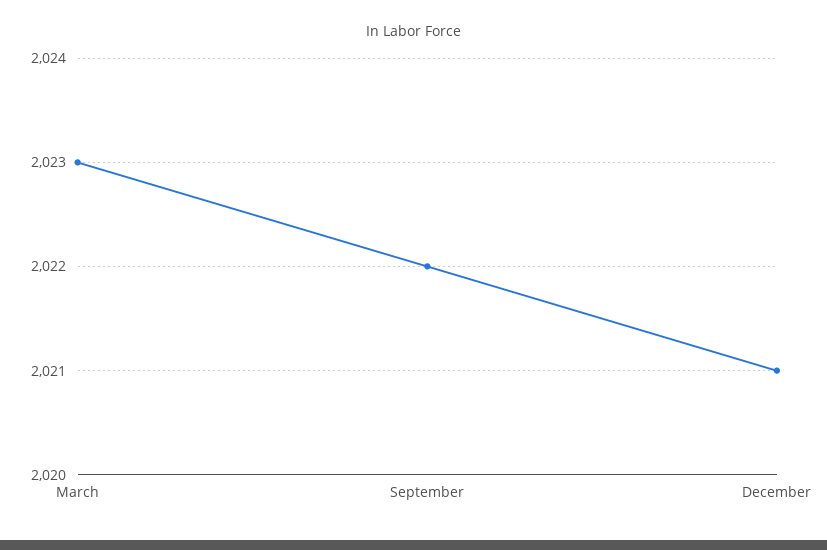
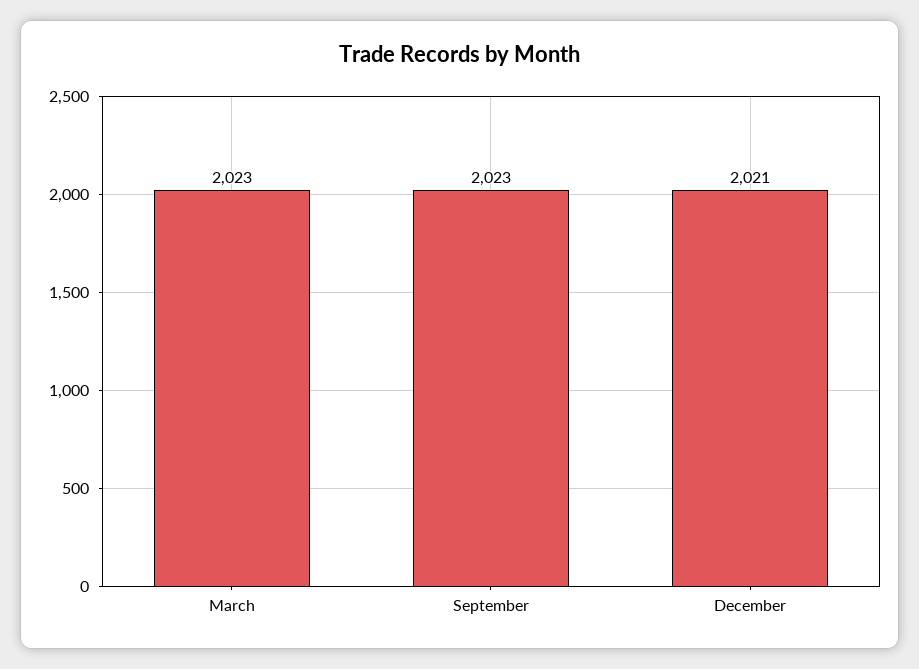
September: 2022 -> 2023

